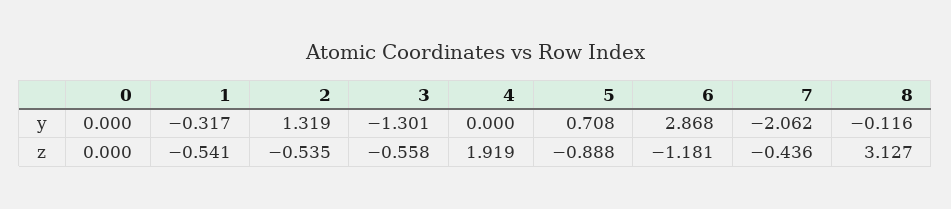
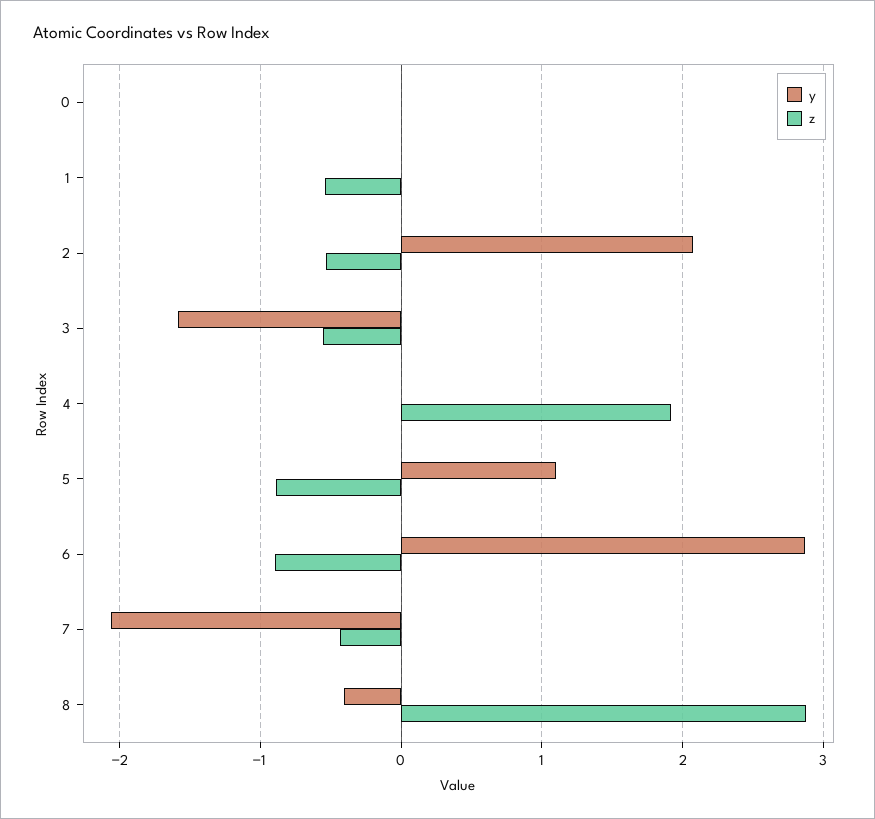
y, 1: -0.317 -> 0
y, 2: 1.319 -> 2.1
y, 3: -1.301 -> -1.6
y, 5: 0.708 -> 1.1
y, 8: -0.116 -> -0.4
z, 6: -1.181 -> -0.9
z, 8: 3.127 -> 2.9

